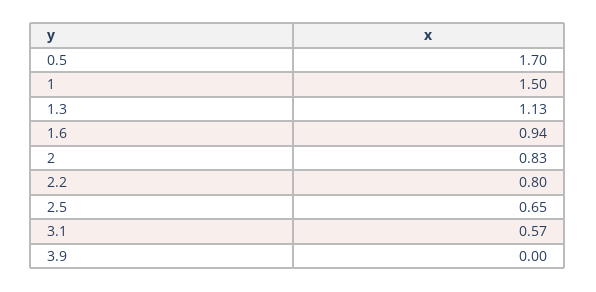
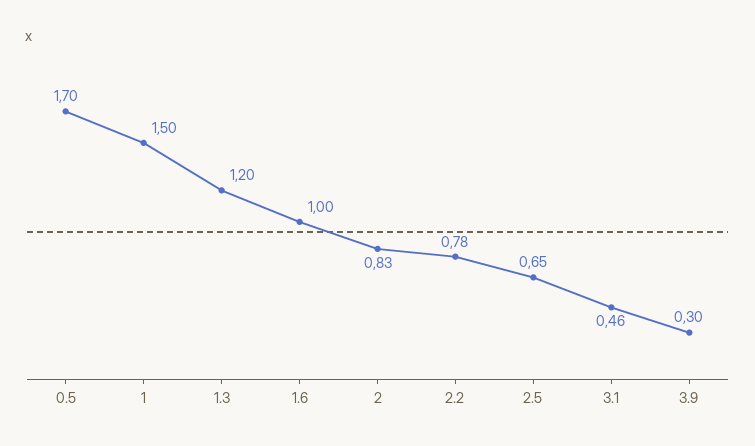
1.3: 1.13 -> 1.2
1.6: 0.94 -> 1
2.2: 0.8 -> 0.78
3.1: 0.57 -> 0.46
3.9: 0 -> 0.3

